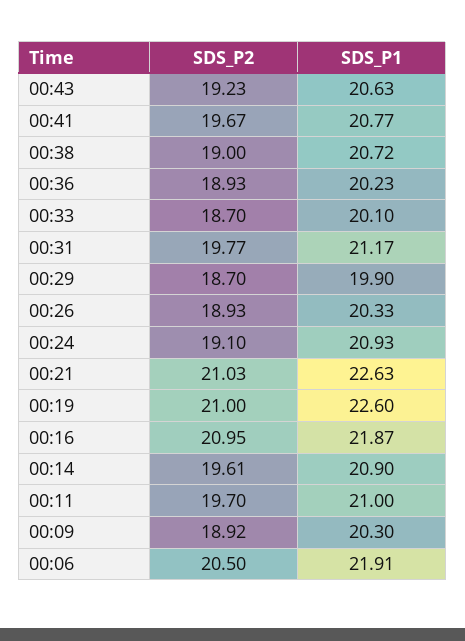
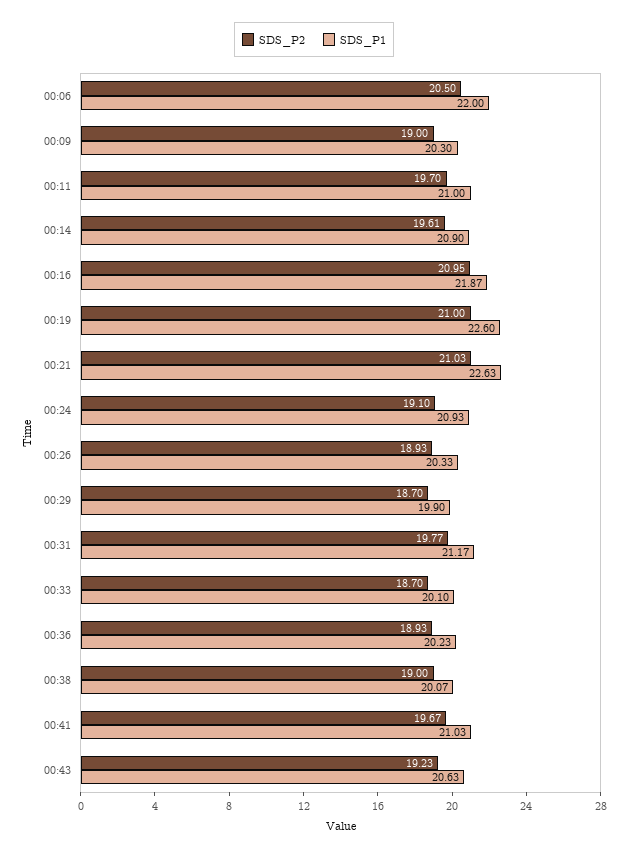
SDS_P1, 00:41: 20.77 -> 21.03
SDS_P1, 00:38: 20.72 -> 20.07
SDS_P2, 00:09: 18.92 -> 19
SDS_P1, 00:06: 21.91 -> 22

